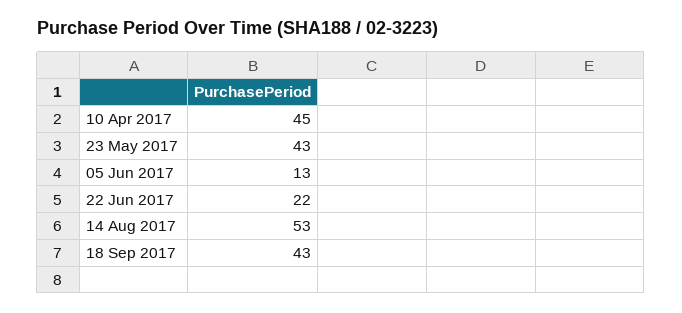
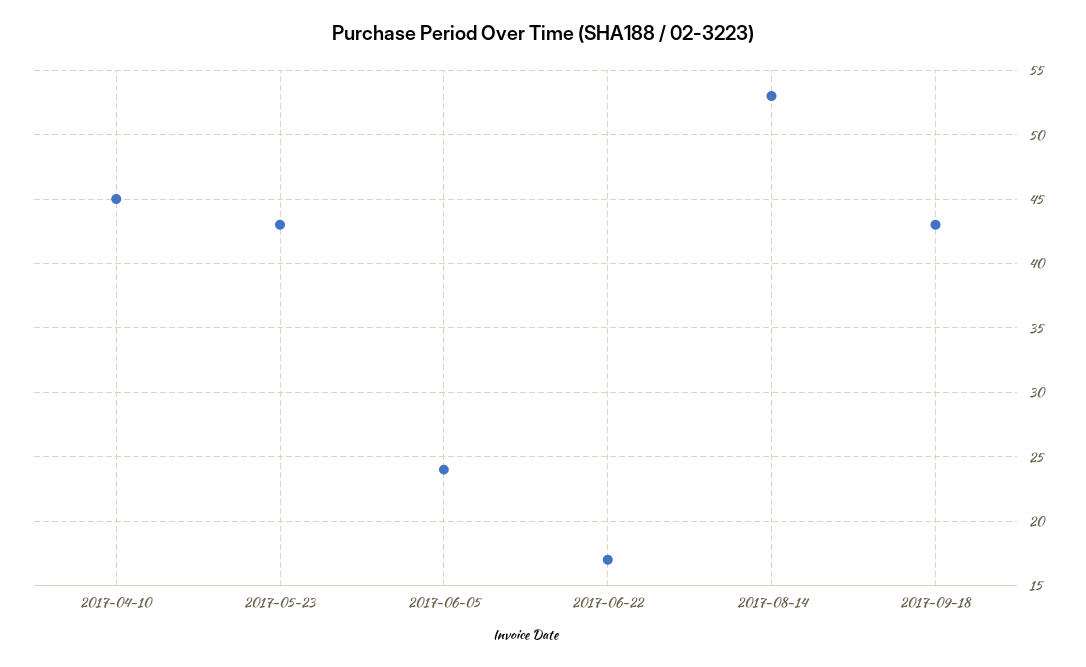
05 Jun 2017: 13 -> 24
22 Jun 2017: 22 -> 17

